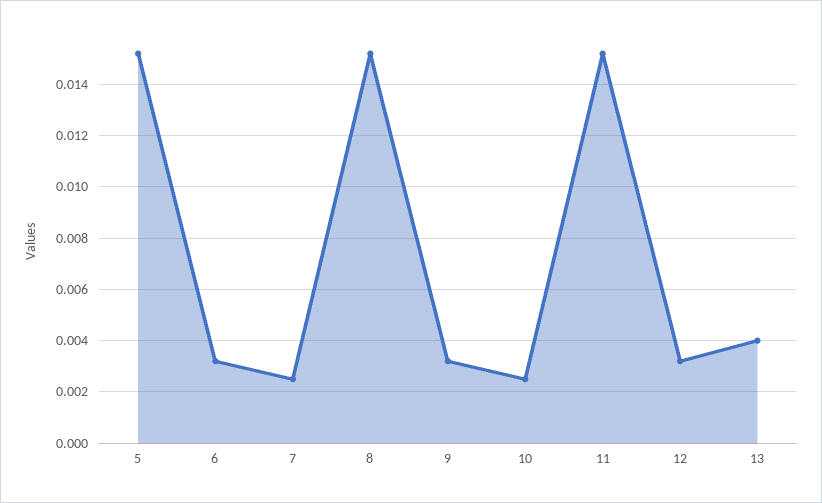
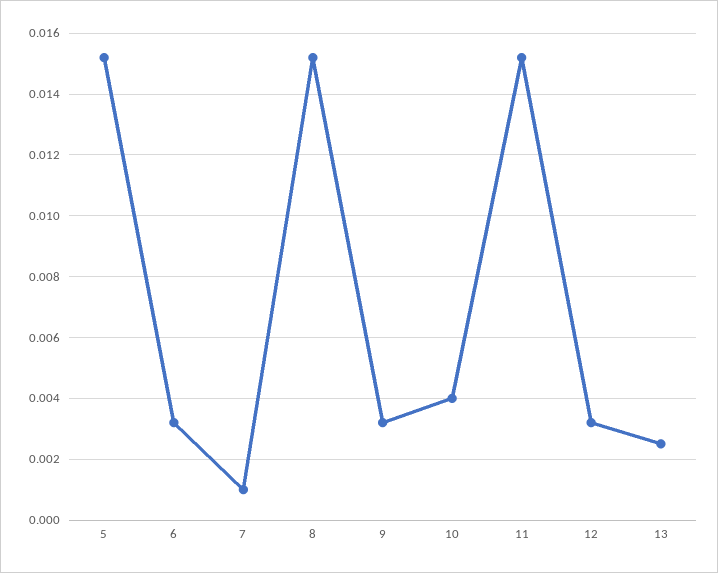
7: 0.0025 -> 0.001
10: 0.0025 -> 0.004
13: 0.004 -> 0.0025

